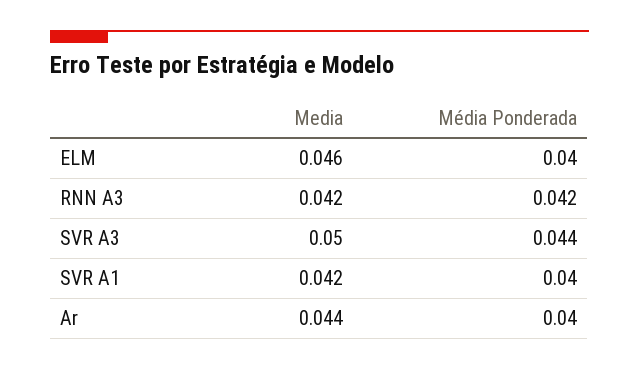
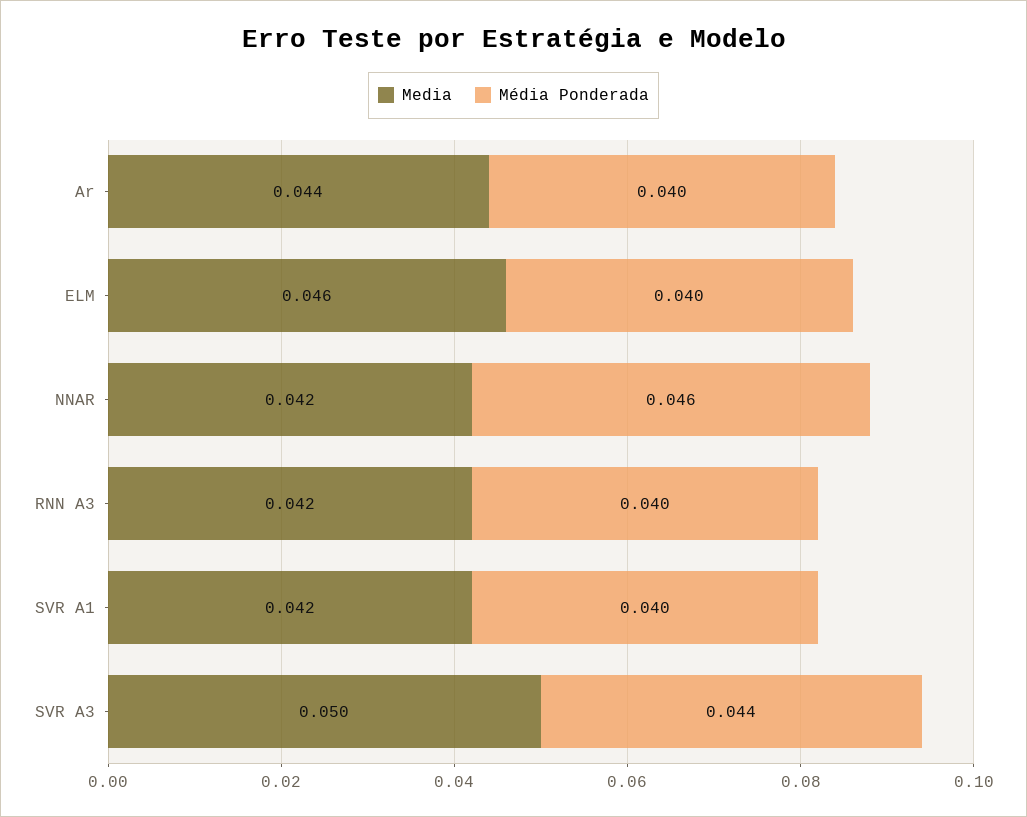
Média Ponderada, RNN A3: 0.042 -> 0.04
Media, NNAR: none -> 0.042
Média Ponderada, NNAR: none -> 0.046

